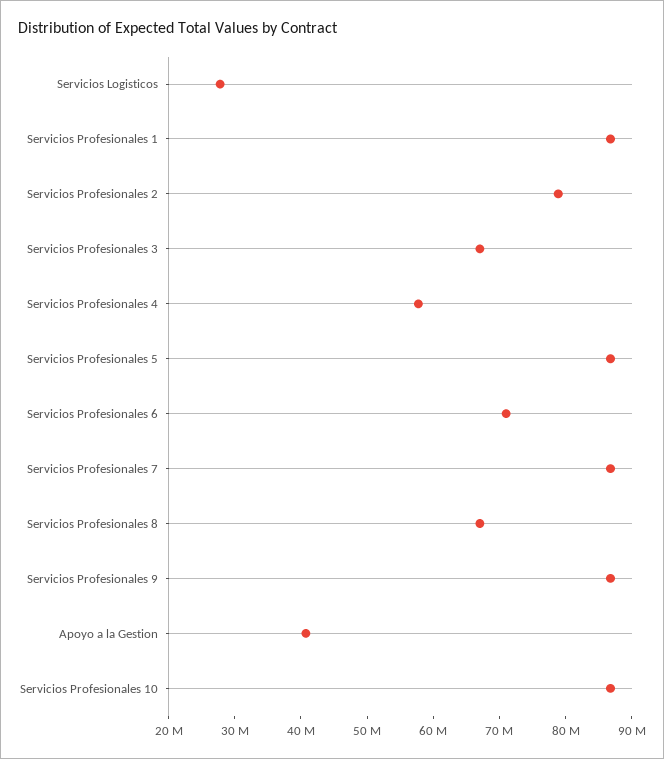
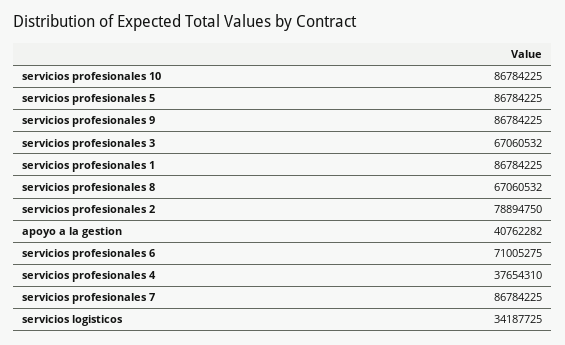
Servicios Logisticos: 28000000 -> 34187725
Servicios Profesionales 4: 58000000 -> 37654310

